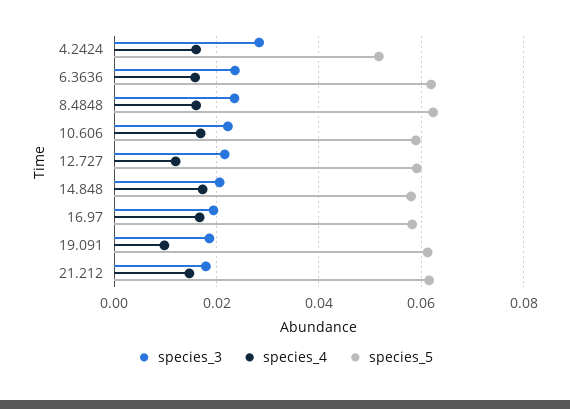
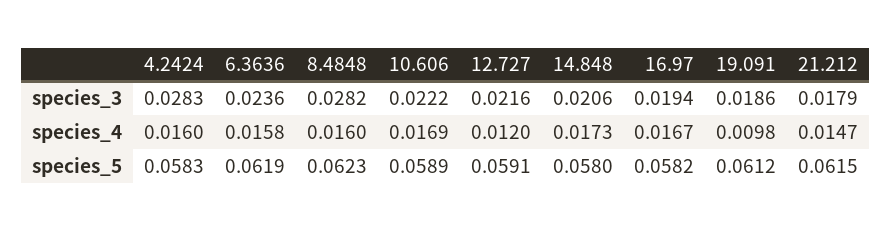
species_5, 4.2424: 0.052 -> 0.0583
species_3, 8.4848: 0.024 -> 0.0282

